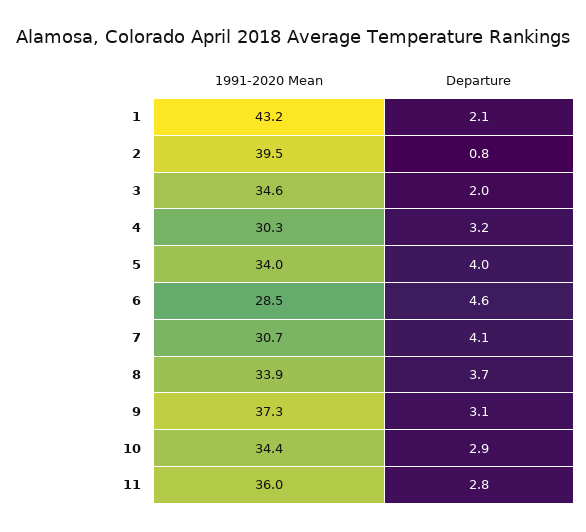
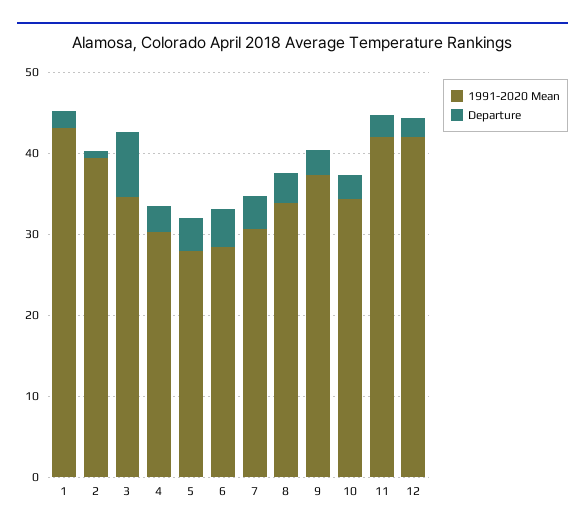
Departure, 3: 2 -> 8
1991-2020 Mean, 5: 34 -> 28
1991-2020 Mean, 11: 36 -> 42
1991-2020 Mean, 12: none -> 42
Departure, 12: none -> 2

